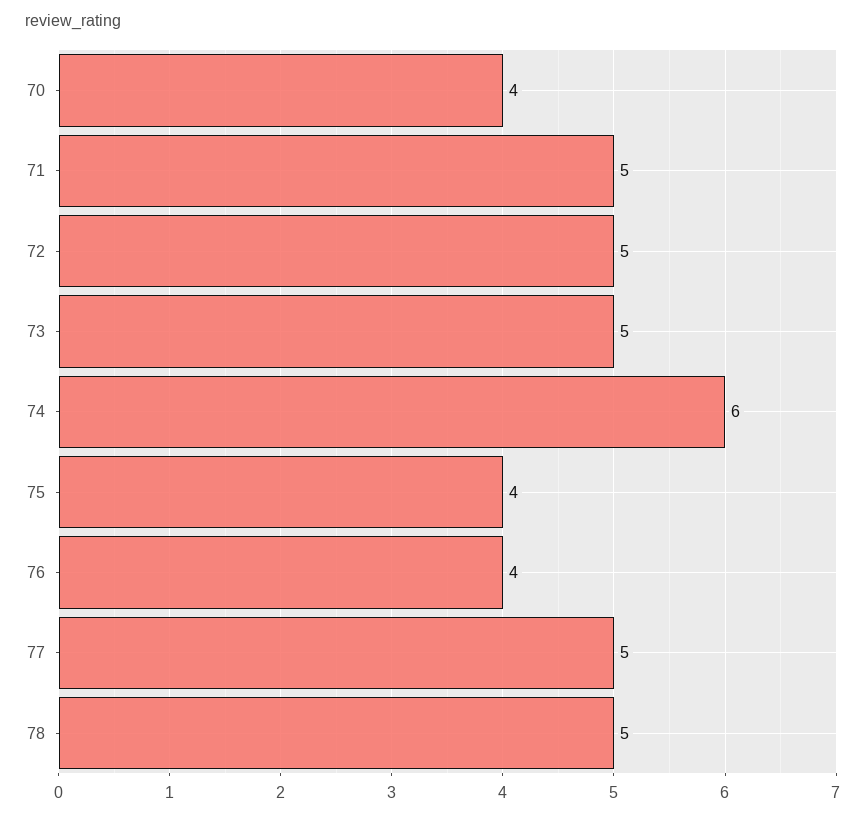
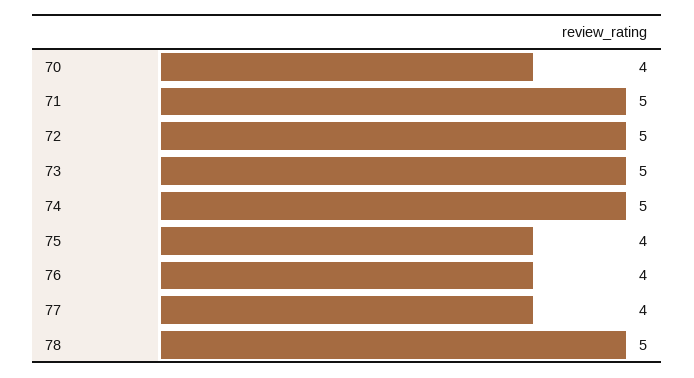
74: 6 -> 5
77: 5 -> 4

